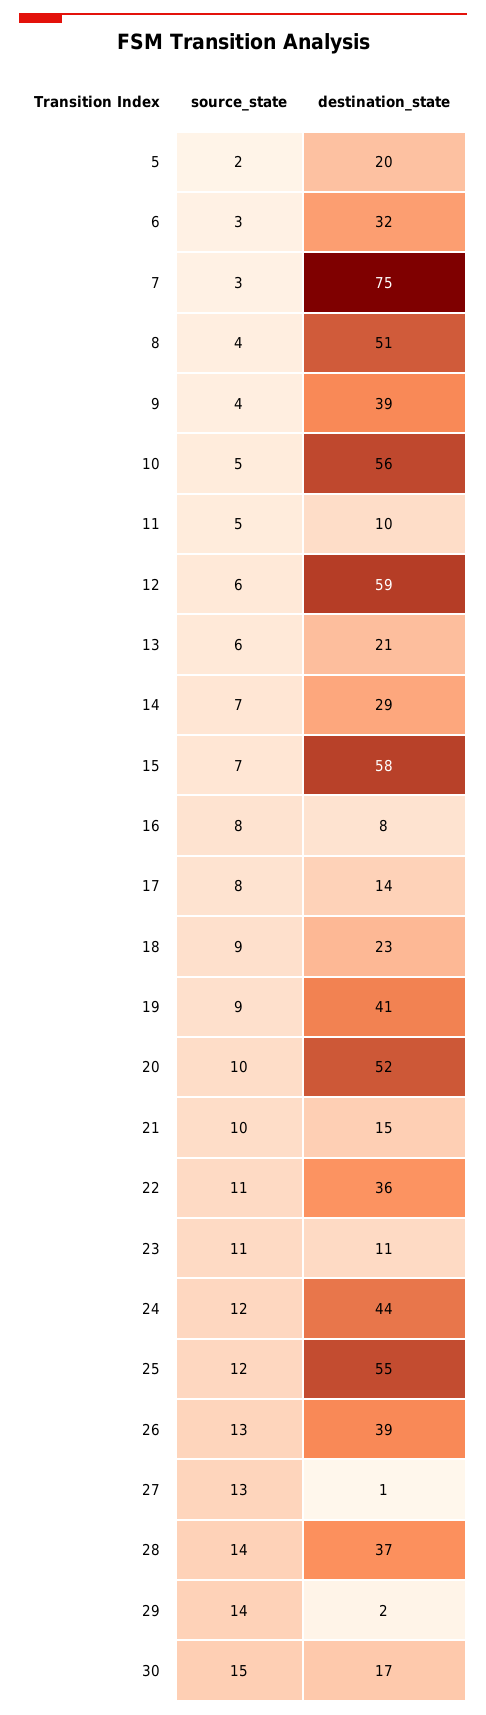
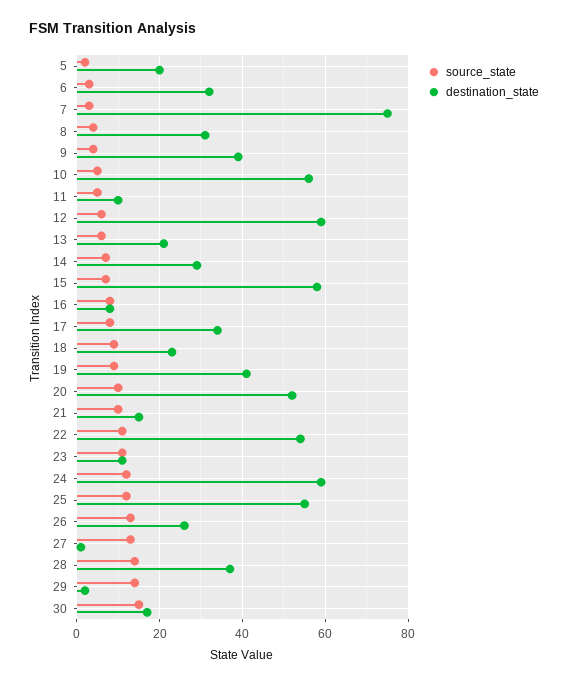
destination_state, 8: 51 -> 30
destination_state, 17: 14 -> 35
destination_state, 22: 36 -> 55
destination_state, 24: 44 -> 60
destination_state, 26: 39 -> 25

